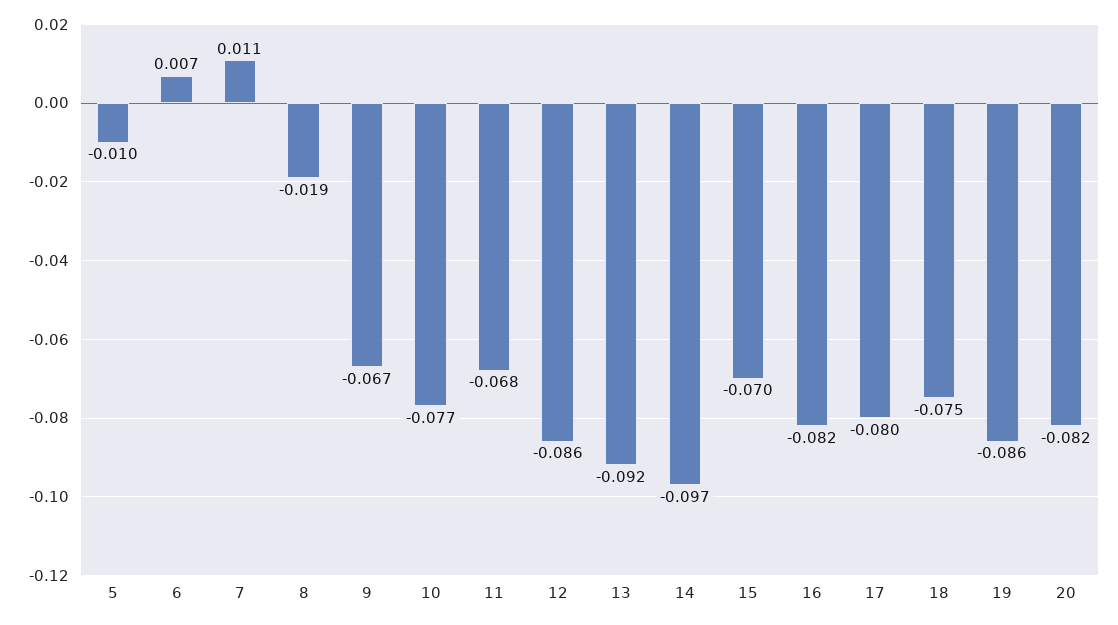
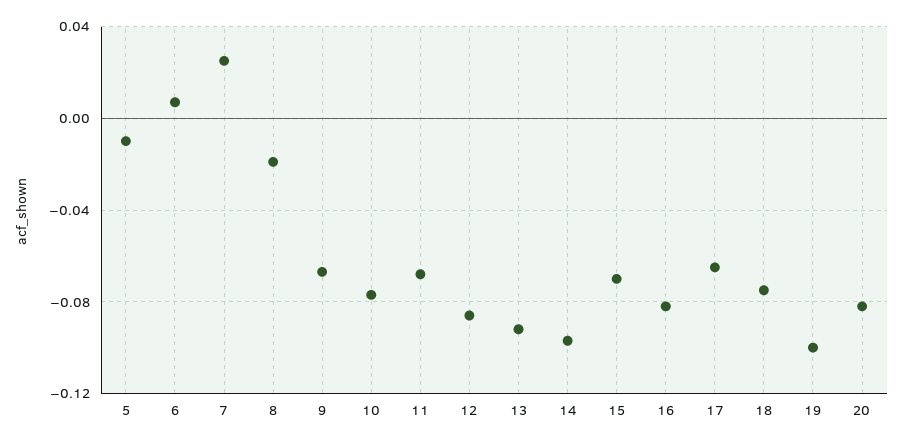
7: 0.011 -> 0.025
17: -0.08 -> -0.065
19: -0.086 -> -0.1

